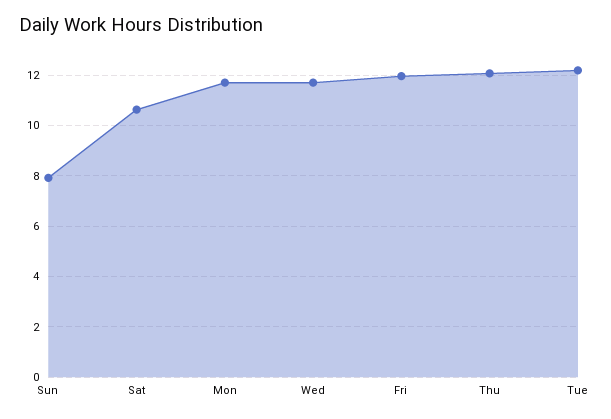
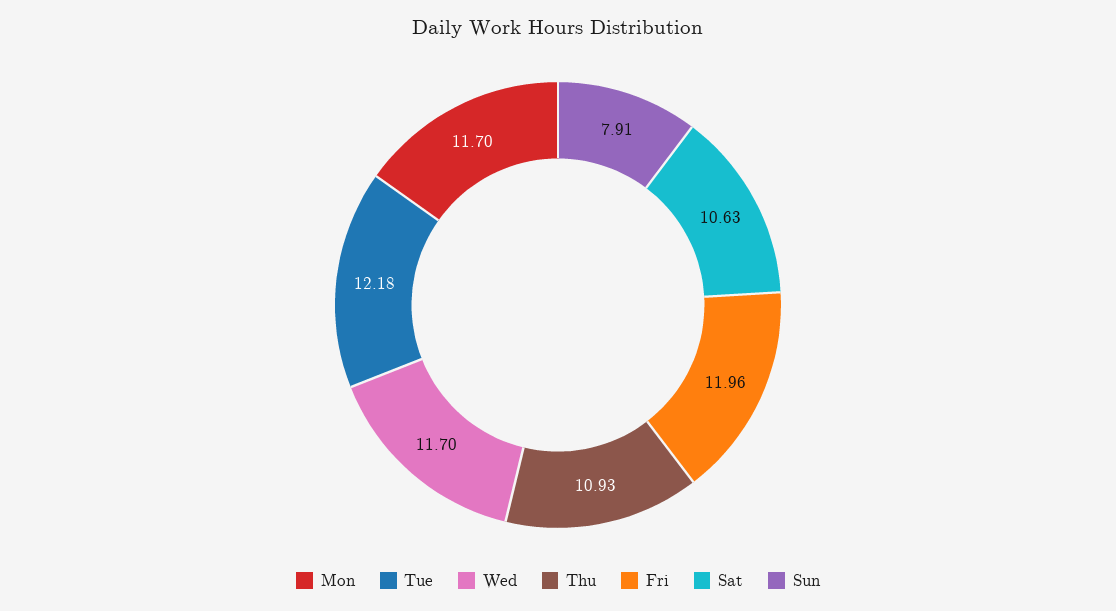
Thu: 12 -> 10.93

